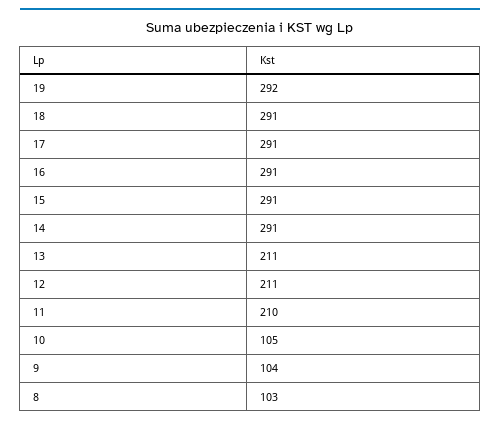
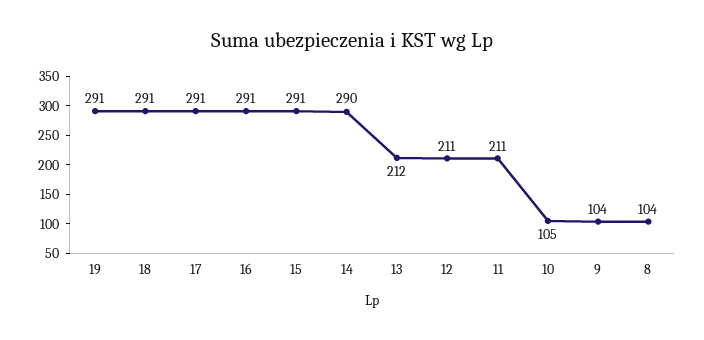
19: 292 -> 291
14: 291 -> 290
13: 211 -> 212
11: 210 -> 211
8: 103 -> 104

